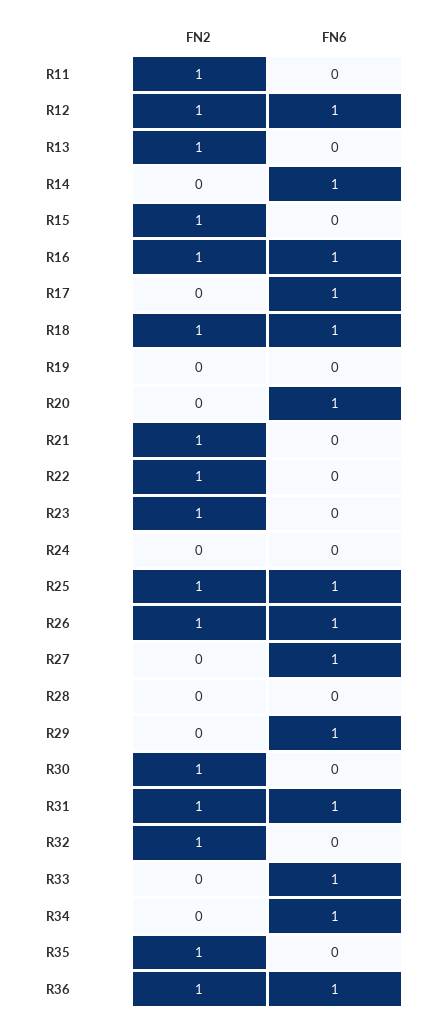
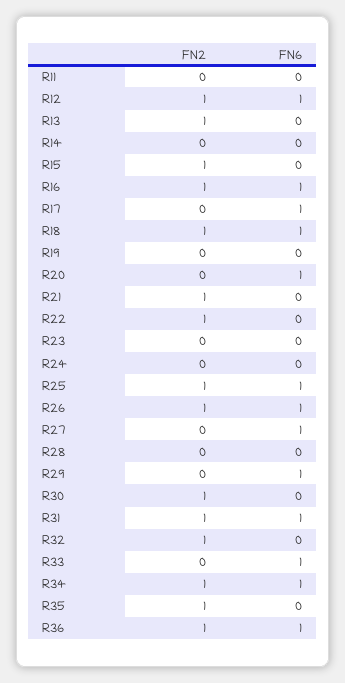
FN2, R11: 1 -> 0
FN6, R14: 1 -> 0
FN2, R23: 1 -> 0
FN2, R34: 0 -> 1

